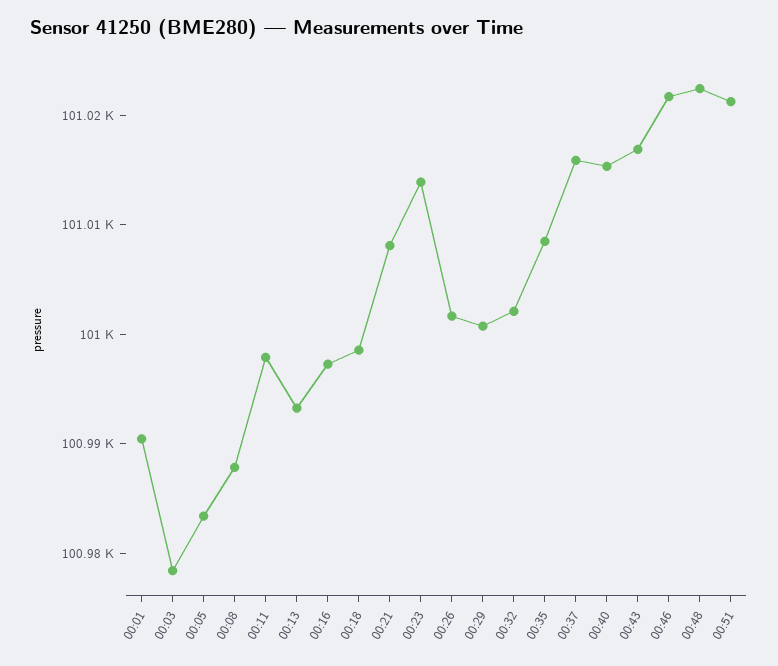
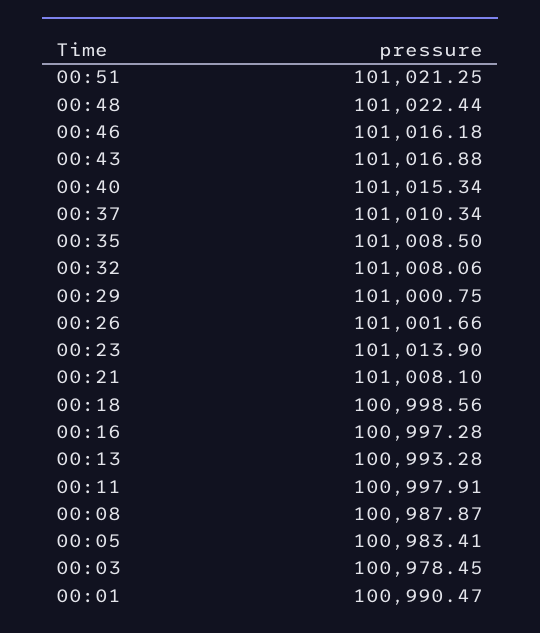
00:32: 101002 -> 101008.06
00:37: 101016 -> 101010.34
00:46: 101022 -> 101016.18

